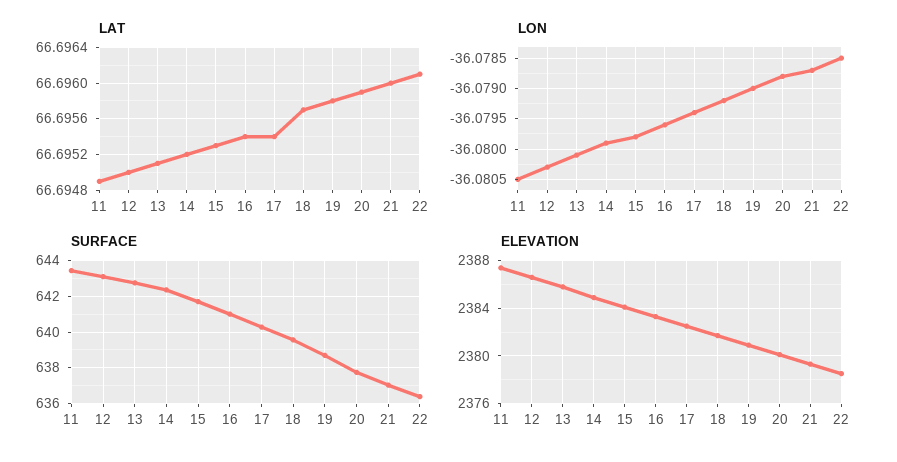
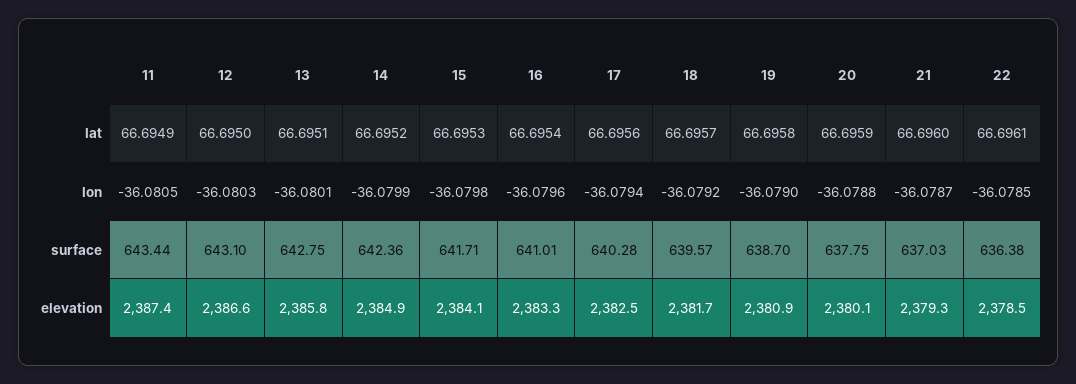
LAT, 17: 66.6954 -> 66.6956

